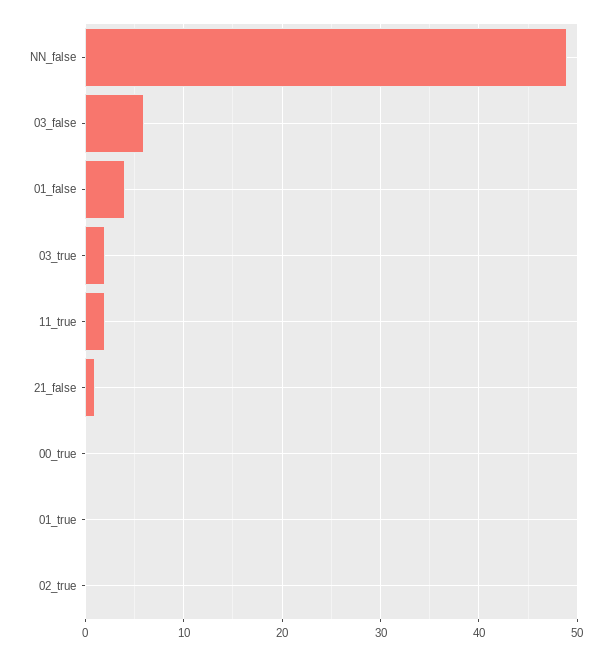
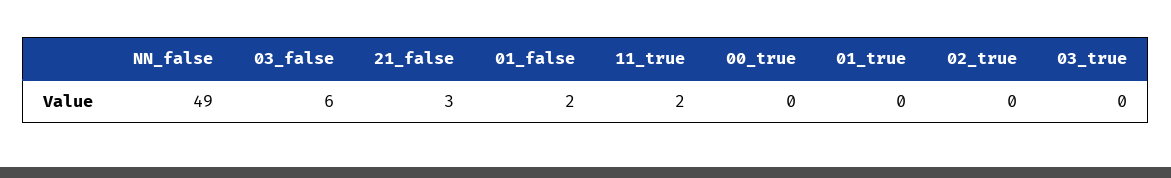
01_false: 4 -> 2
03_true: 2 -> 0
21_false: 1 -> 3

